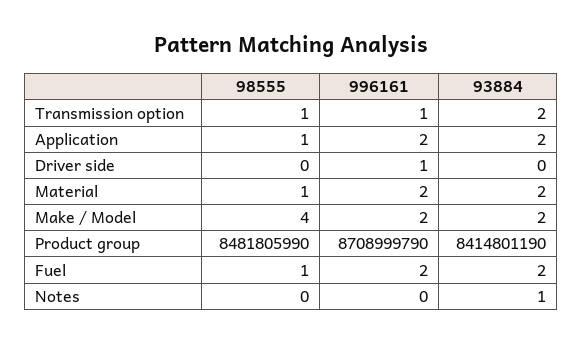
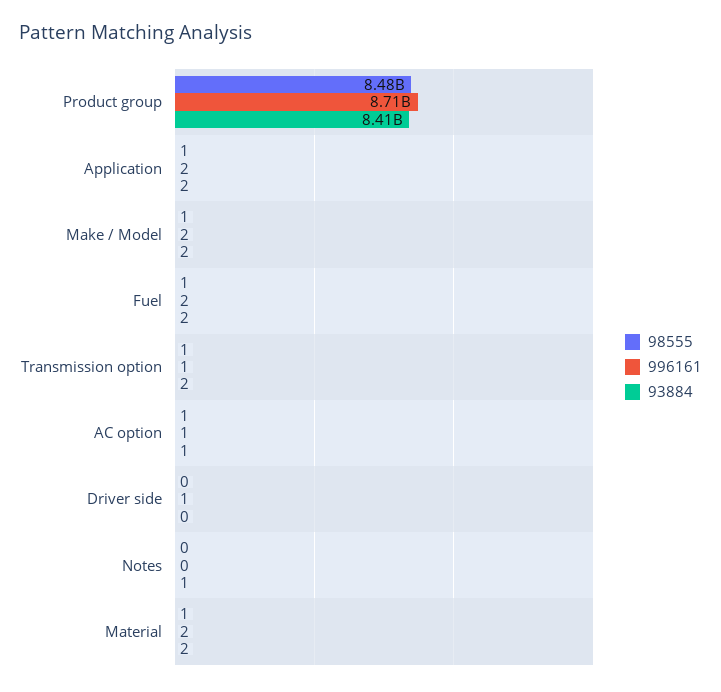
98555, Make / Model: 4 -> 1
98555, AC option: none -> 1
996161, AC option: none -> 1
93884, AC option: none -> 1

